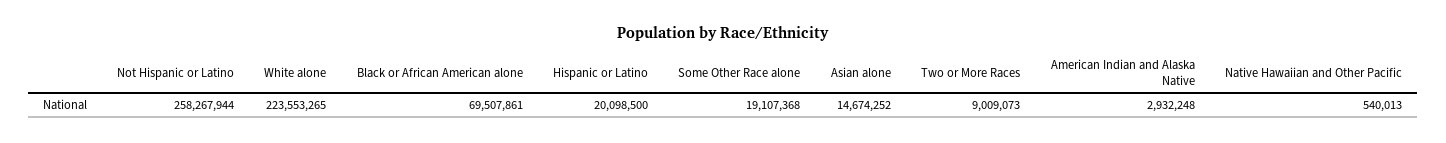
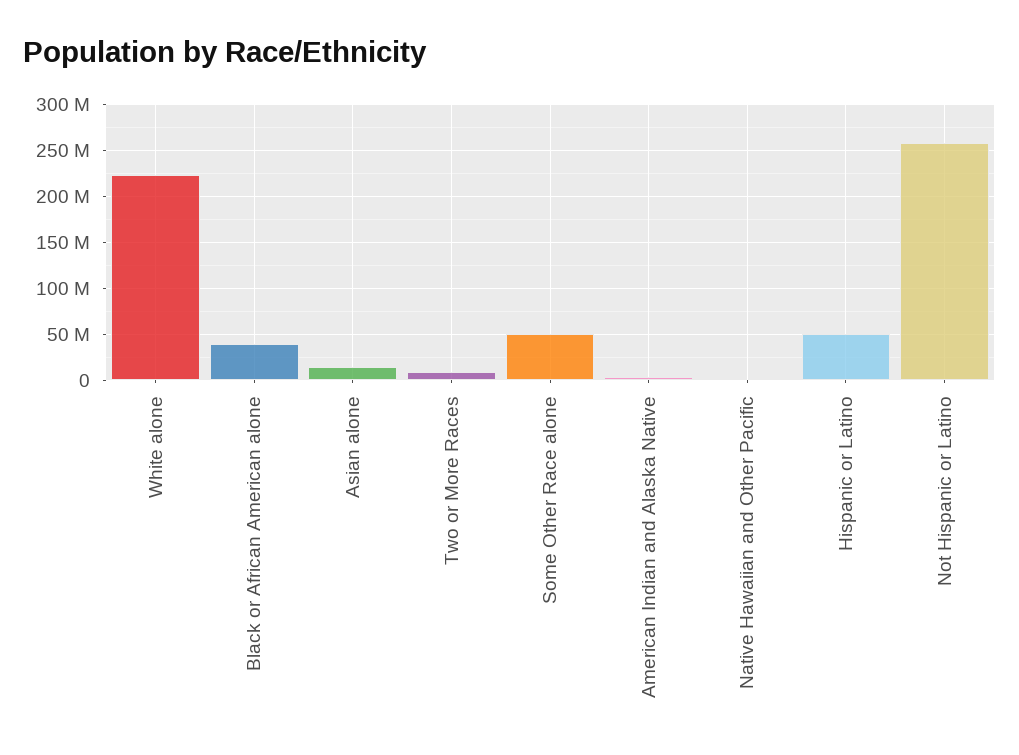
Black or African American alone: 69507861 -> 40000000
Hispanic or Latino: 20098500 -> 50000000
Some Other Race alone: 19107368 -> 50000000

